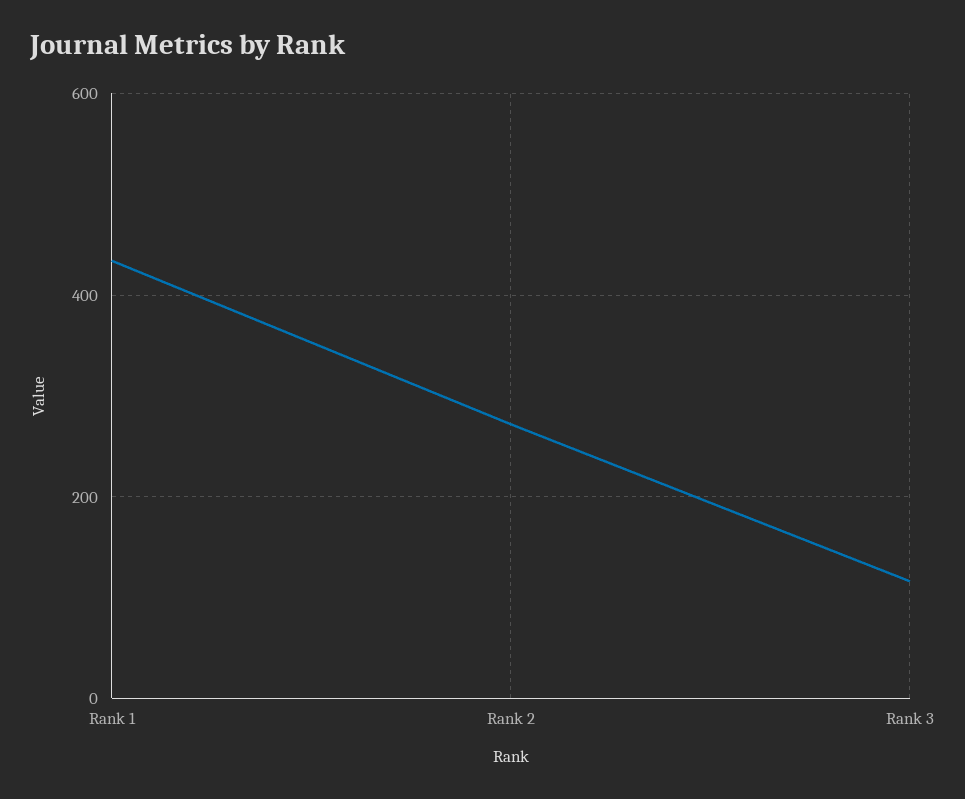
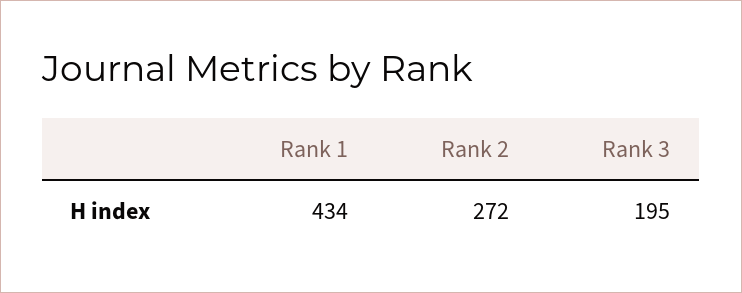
Rank 3: 120 -> 195

